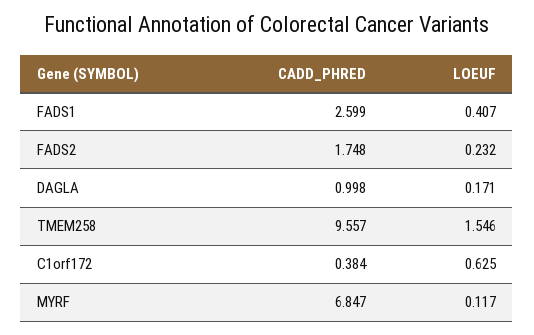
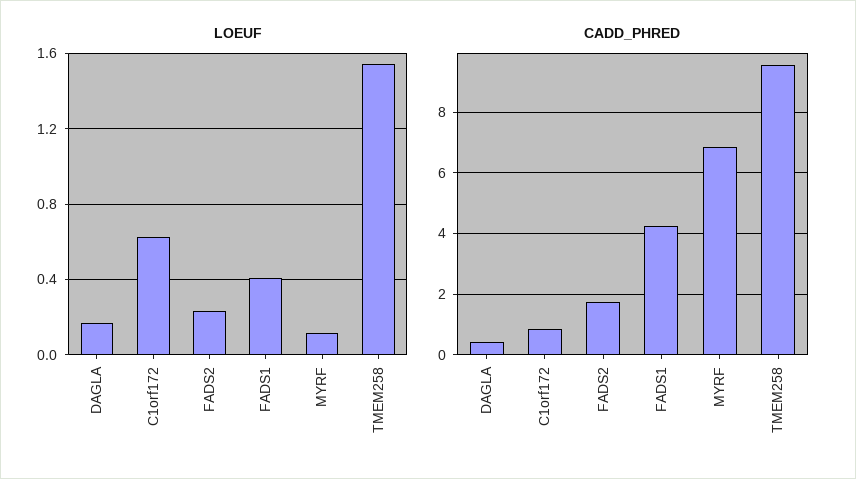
CADD_PHRED, FADS1: 2.599 -> 4.2
CADD_PHRED, DAGLA: 0.998 -> 0.4
CADD_PHRED, C1orf172: 0.384 -> 0.8

